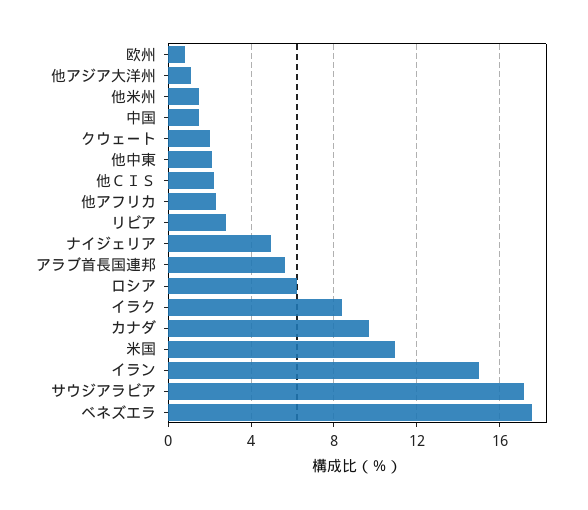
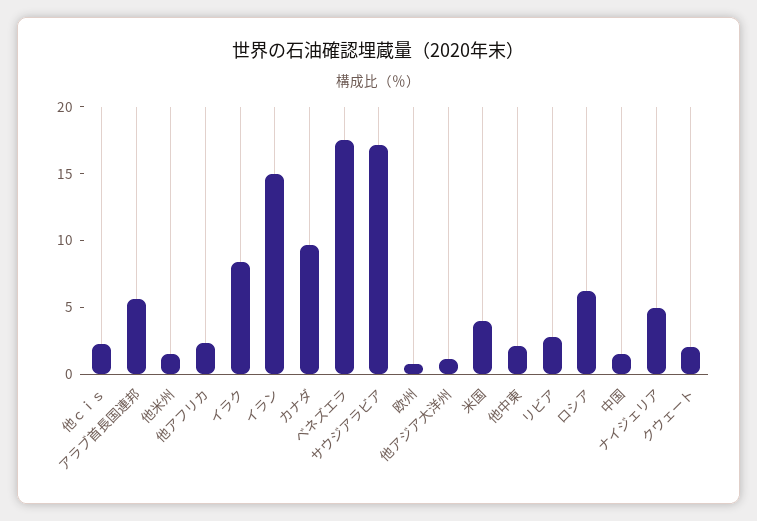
米国: 11 -> 4

